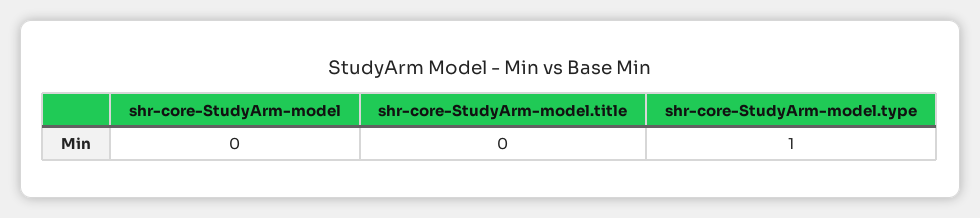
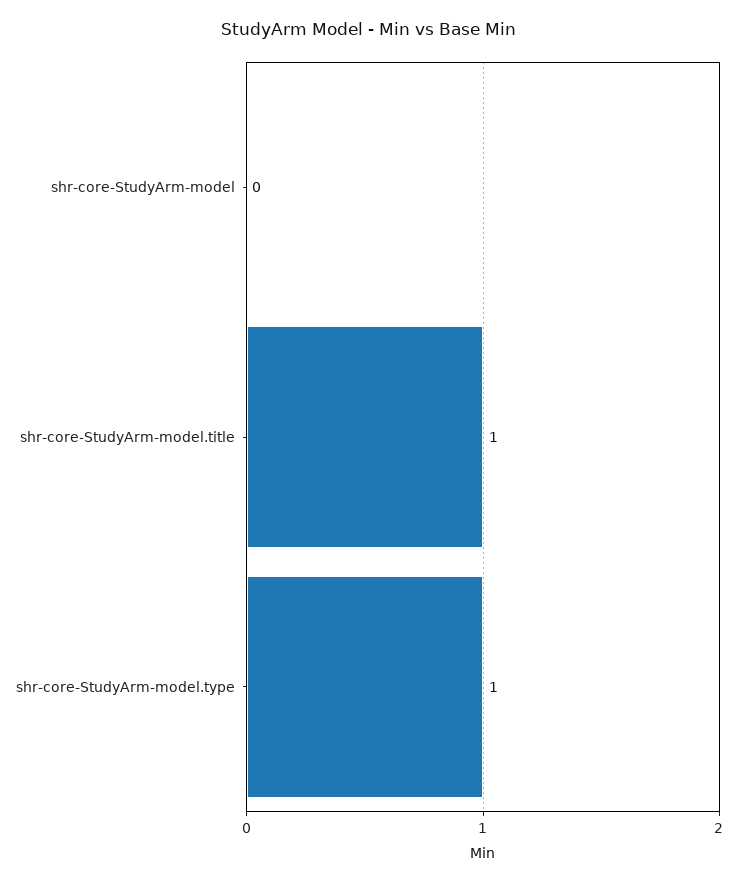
shr-core-StudyArm-model.title: 0 -> 1

